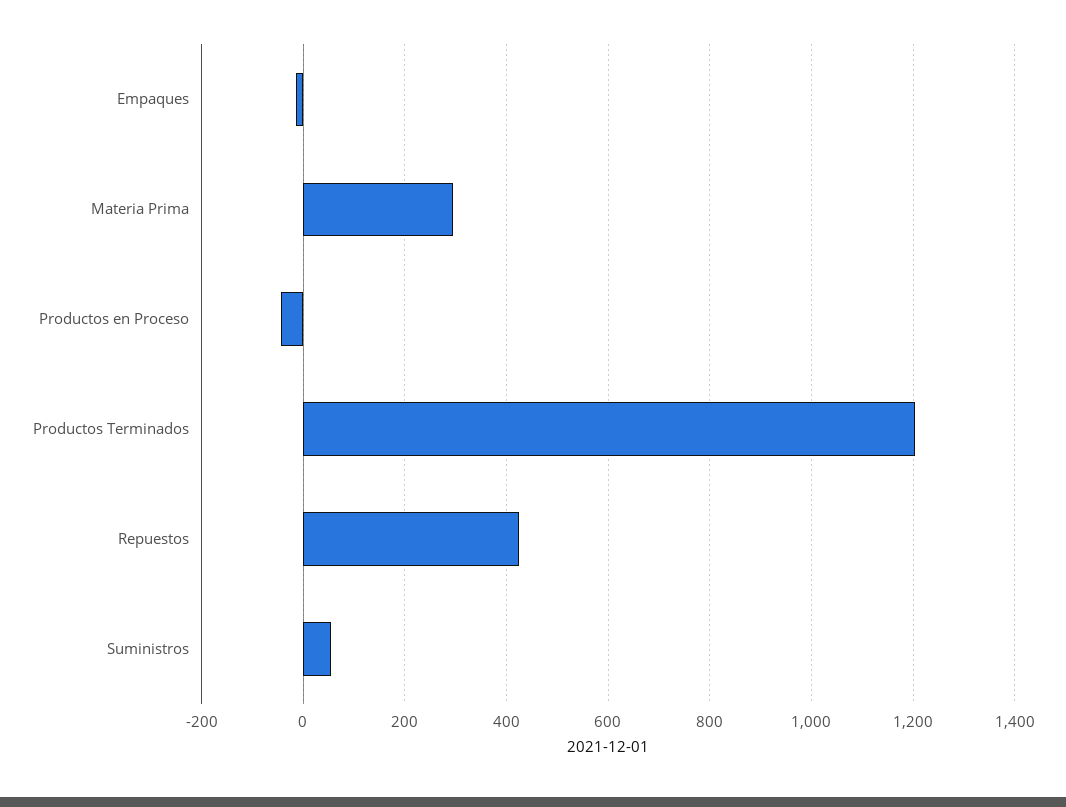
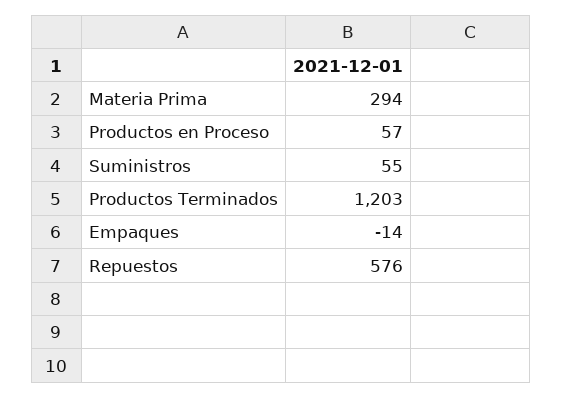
Productos en Proceso: -40 -> 57
Repuestos: 420 -> 576

